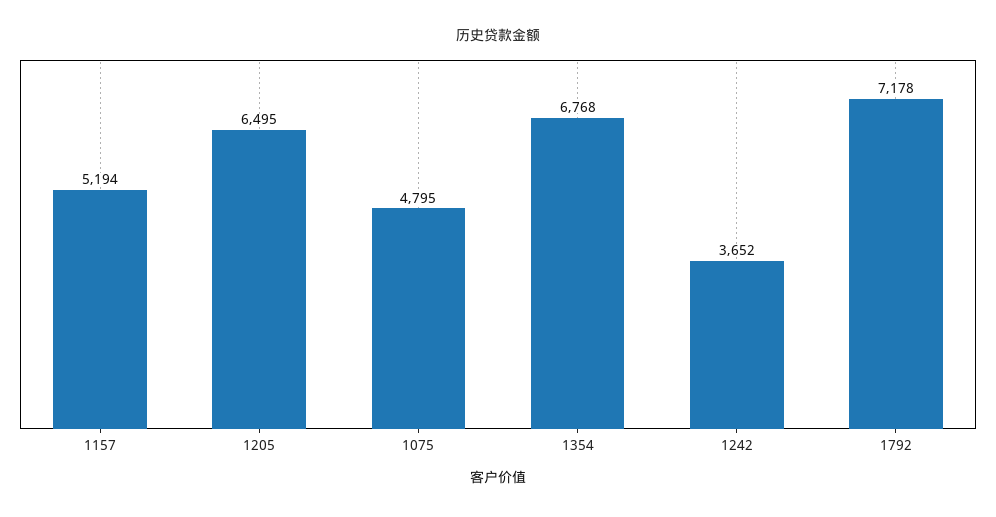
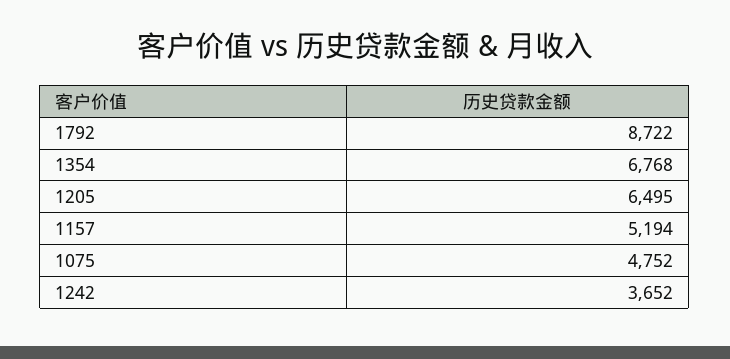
1075: 4795 -> 4752
1792: 7178 -> 8722

